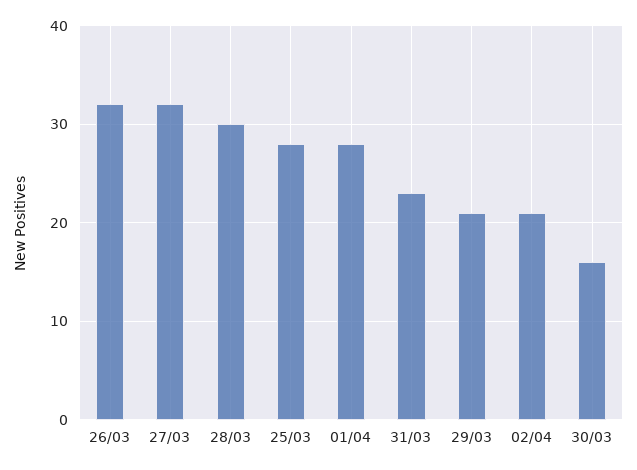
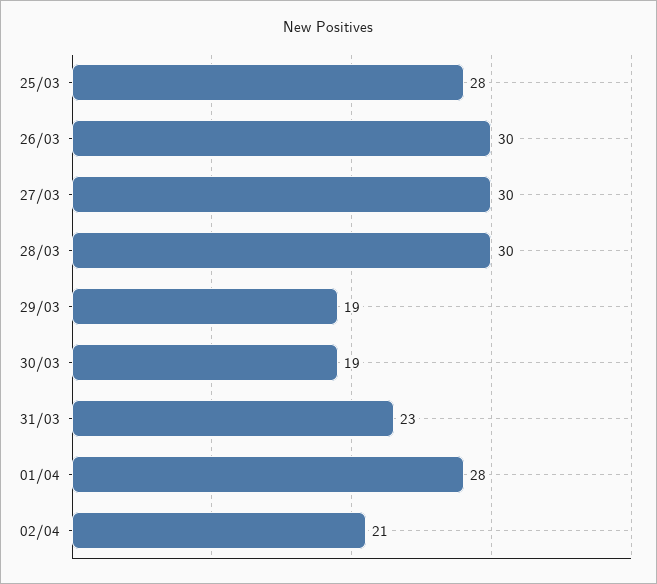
26/03: 32 -> 30
27/03: 32 -> 30
29/03: 21 -> 19
30/03: 16 -> 19

